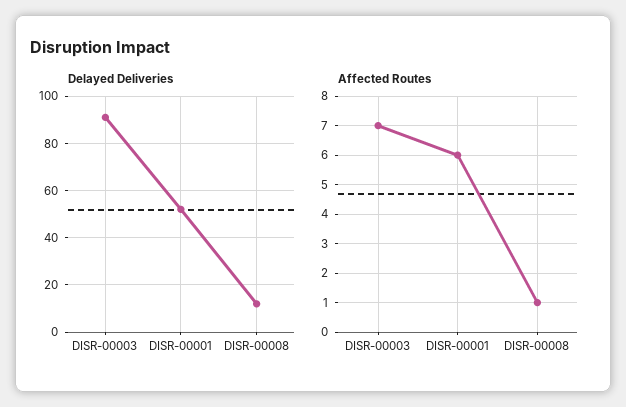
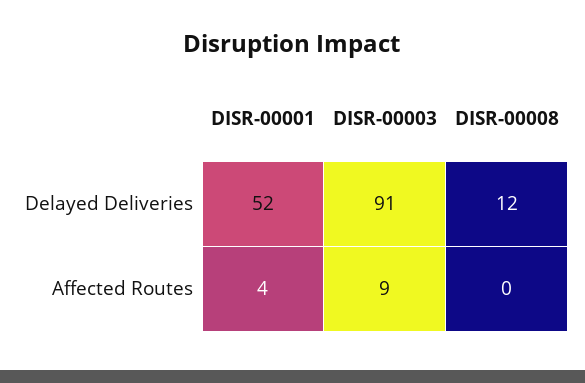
Affected Routes, DISR-00003: 7 -> 9
Affected Routes, DISR-00001: 6 -> 4
Affected Routes, DISR-00008: 1 -> 0

